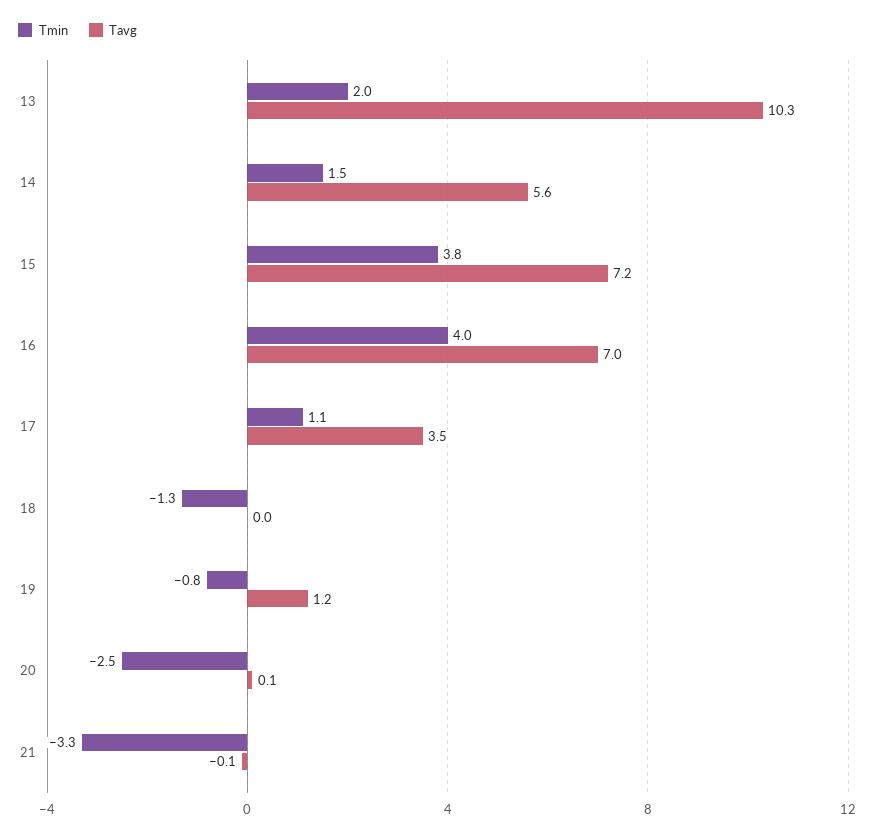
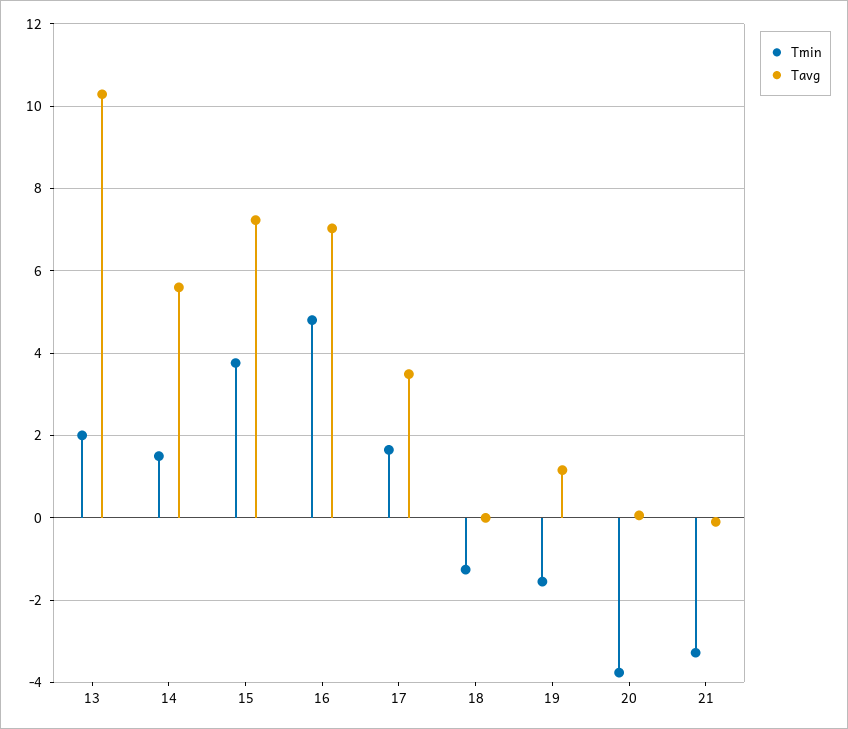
Tmin, 16: 4 -> 4.8
Tmin, 17: 1.1 -> 1.6
Tmin, 19: -0.8 -> -1.6
Tmin, 20: -2.5 -> -3.8

